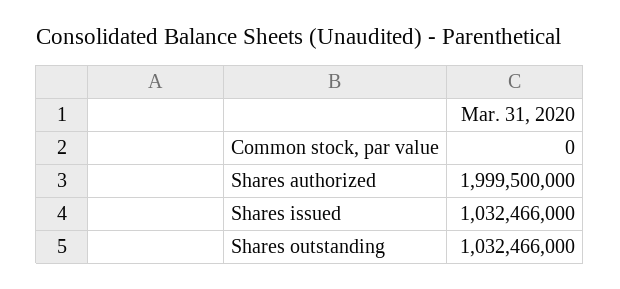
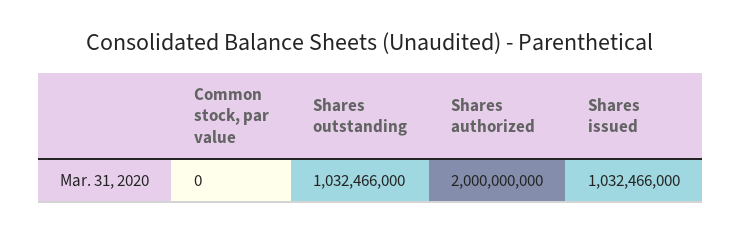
Shares authorized: 1999500000 -> 2000000000

